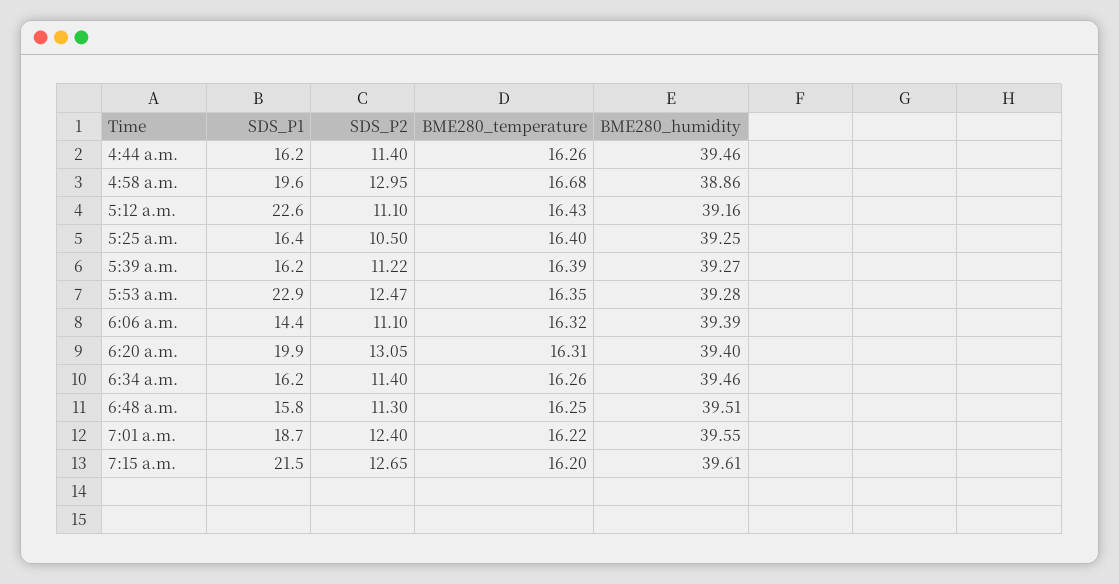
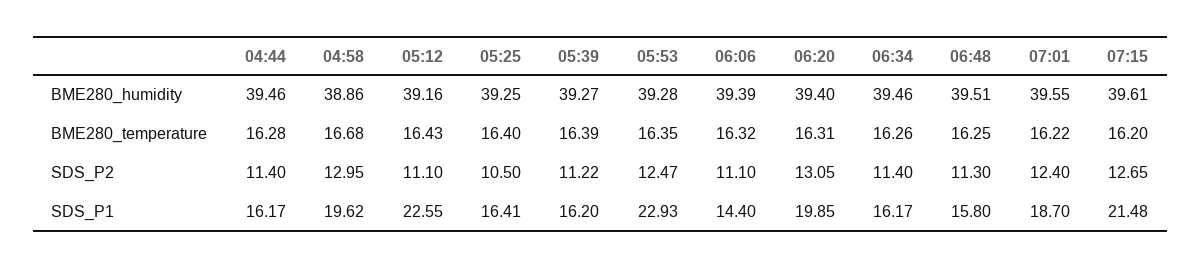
BME280_temperature, 4:44 a.m.: 16.26 -> 16.28

